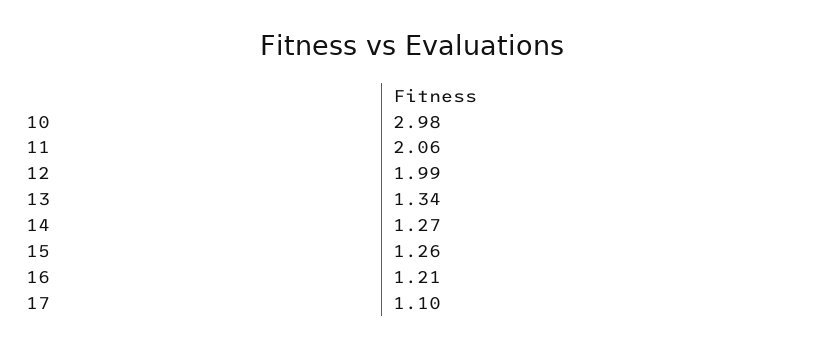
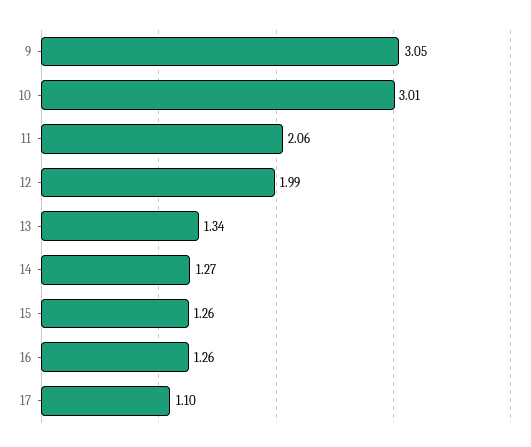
10: 2.98 -> 3.01
16: 1.21 -> 1.26
9: none -> 3.05

